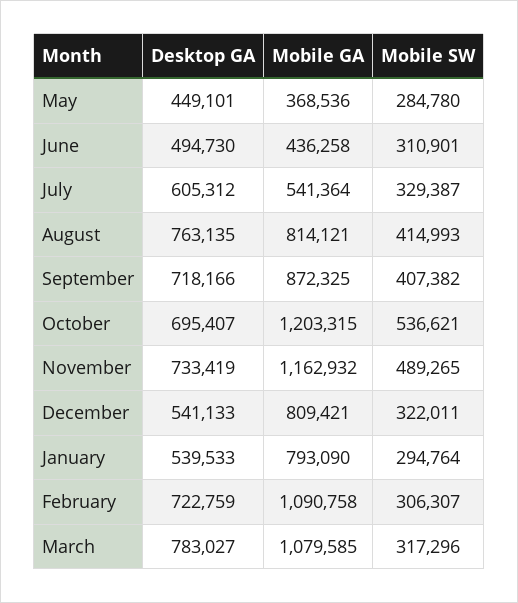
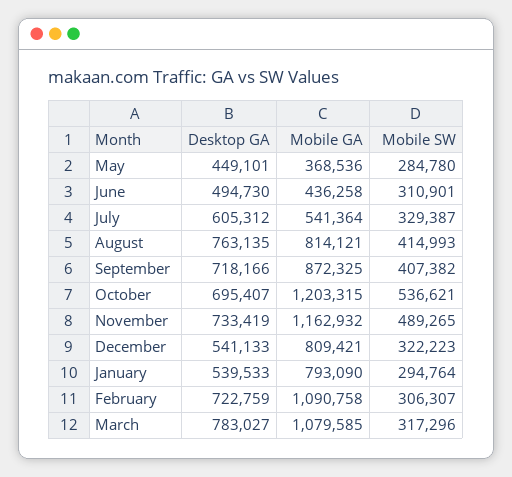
Mobile SW, December: 322011 -> 322223

